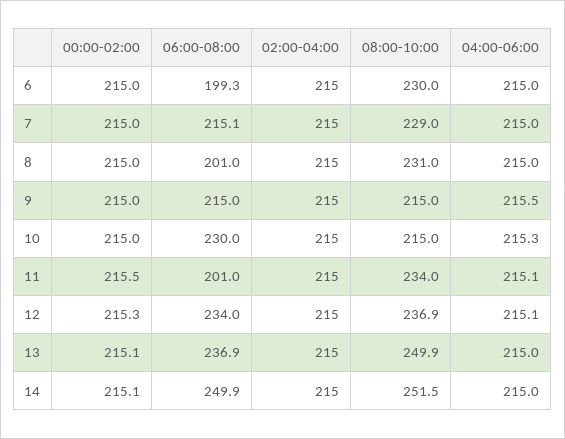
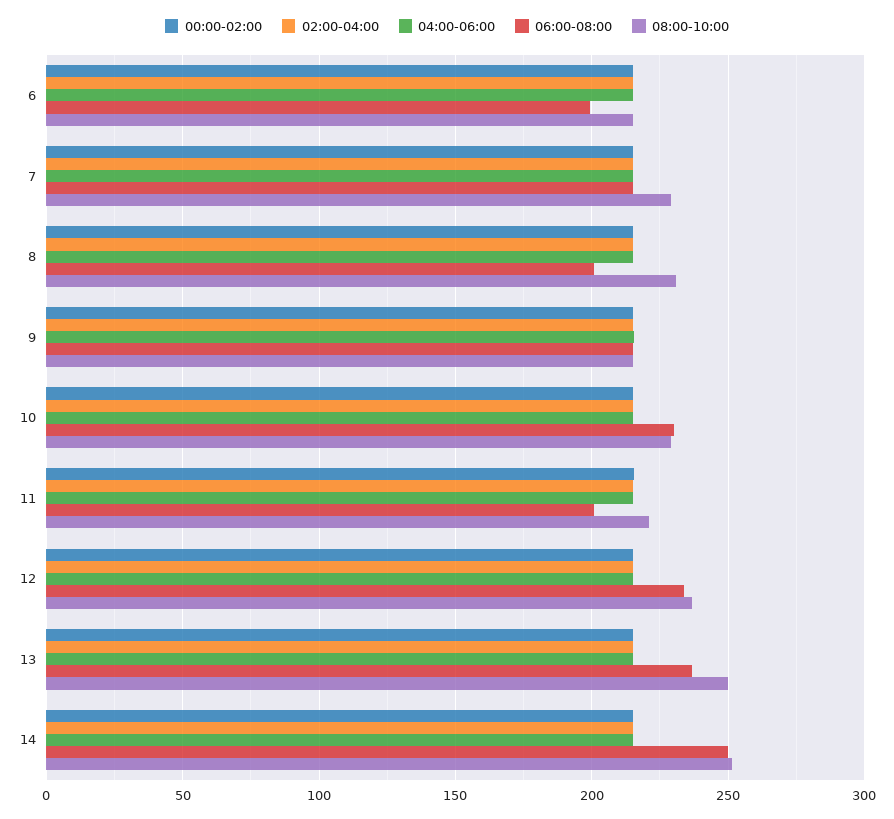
08:00-10:00, 6: 230 -> 215
08:00-10:00, 10: 215 -> 230
08:00-10:00, 11: 234 -> 220

